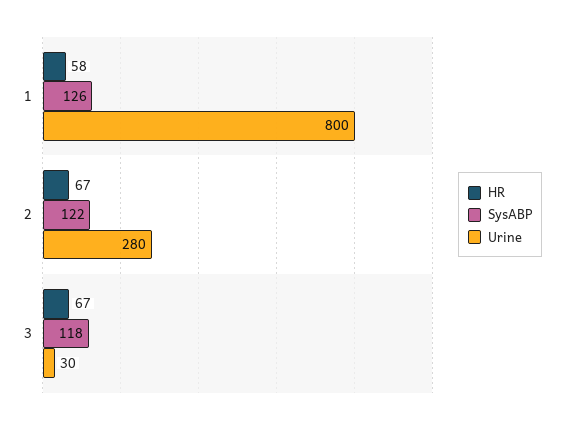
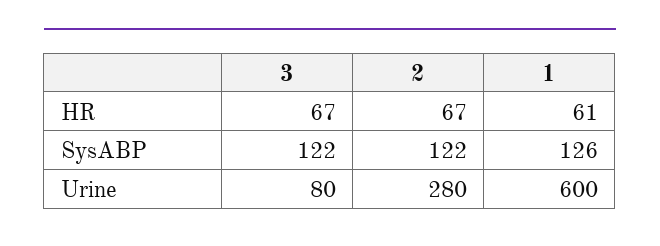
HR, 1: 58 -> 61
Urine, 1: 800 -> 600
SysABP, 3: 118 -> 122
Urine, 3: 30 -> 80

